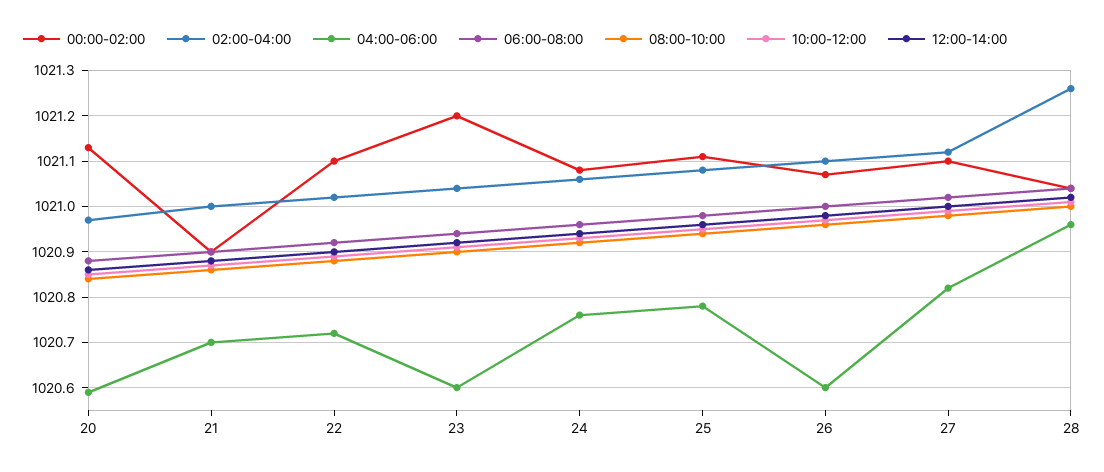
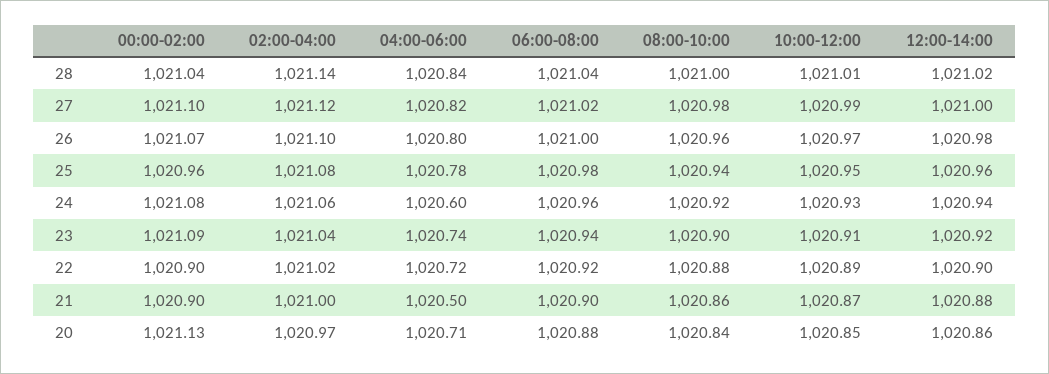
04:00-06:00, 20: 1020.6 -> 1020.71
04:00-06:00, 21: 1020.7 -> 1020.5
00:00-02:00, 22: 1021.1 -> 1020.9
00:00-02:00, 23: 1021.2 -> 1021.09
04:00-06:00, 23: 1020.6 -> 1020.74
04:00-06:00, 24: 1020.75 -> 1020.6
00:00-02:00, 25: 1021.1 -> 1020.96
04:00-06:00, 26: 1020.6 -> 1020.8
02:00-04:00, 28: 1021.25 -> 1021.14
04:00-06:00, 28: 1020.95 -> 1020.84

